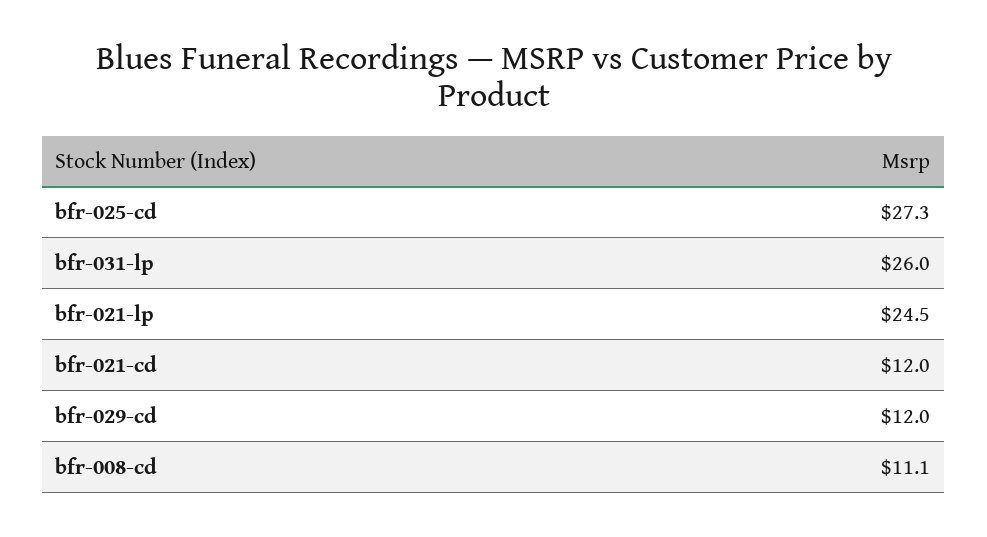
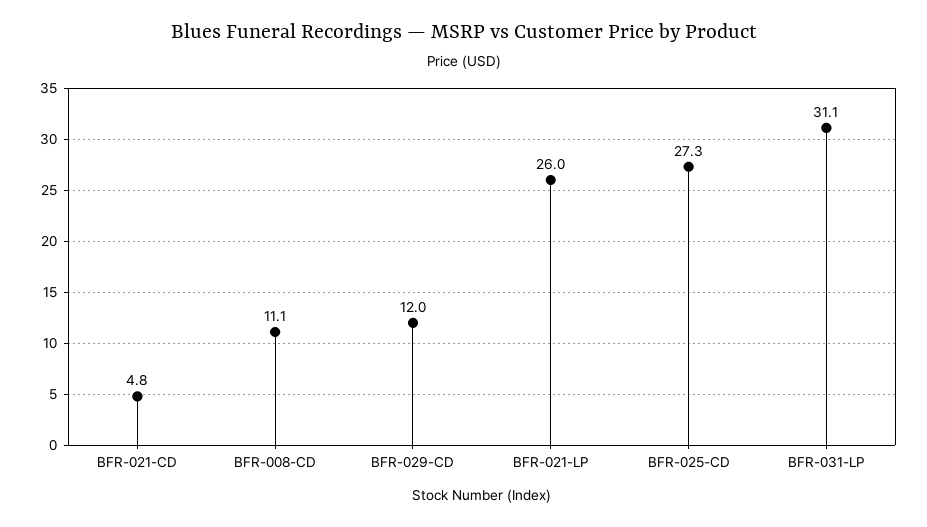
bfr-031-lp: 26 -> 31.1
bfr-021-lp: 24.5 -> 26
bfr-021-cd: 12 -> 4.8

